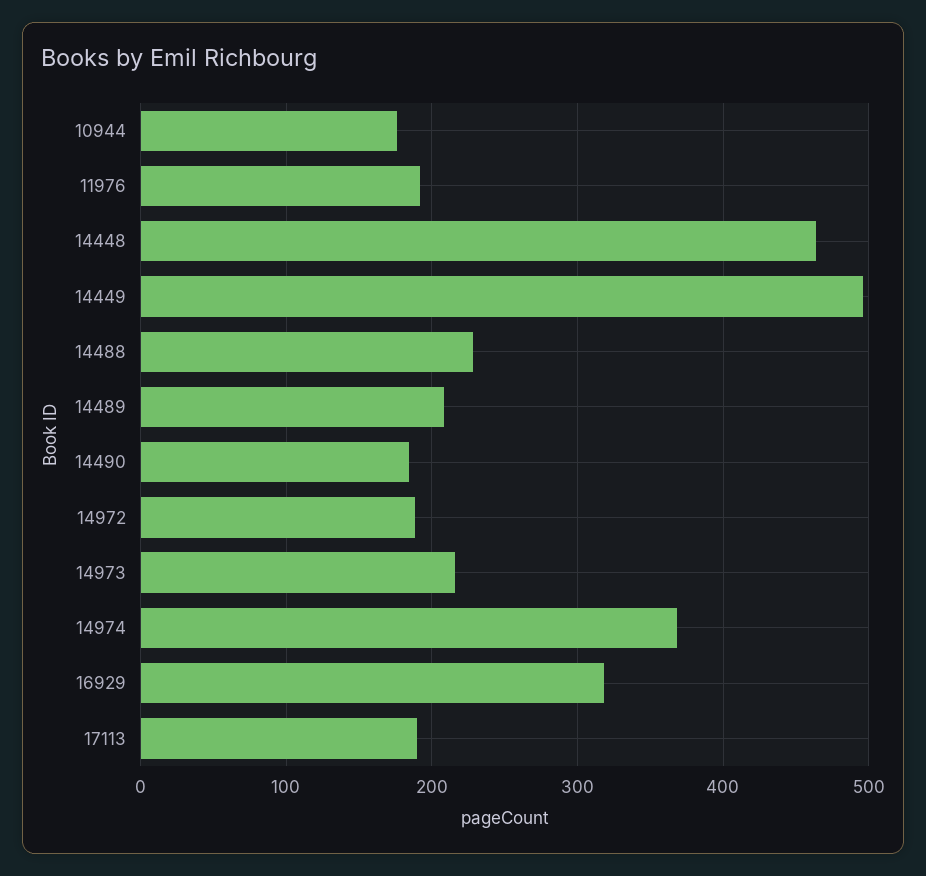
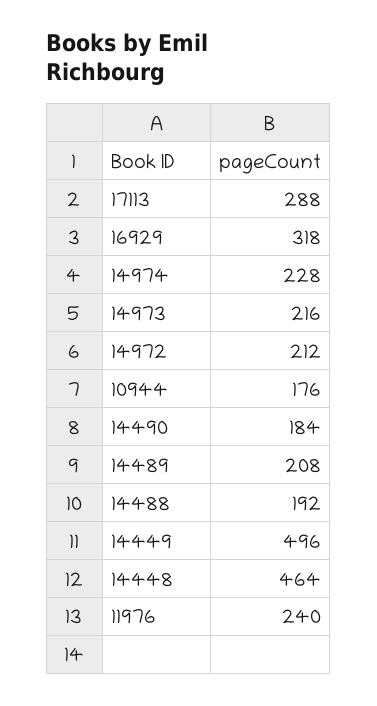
11976: 190 -> 240
14488: 230 -> 192
14972: 190 -> 212
14974: 370 -> 228
17113: 190 -> 288

